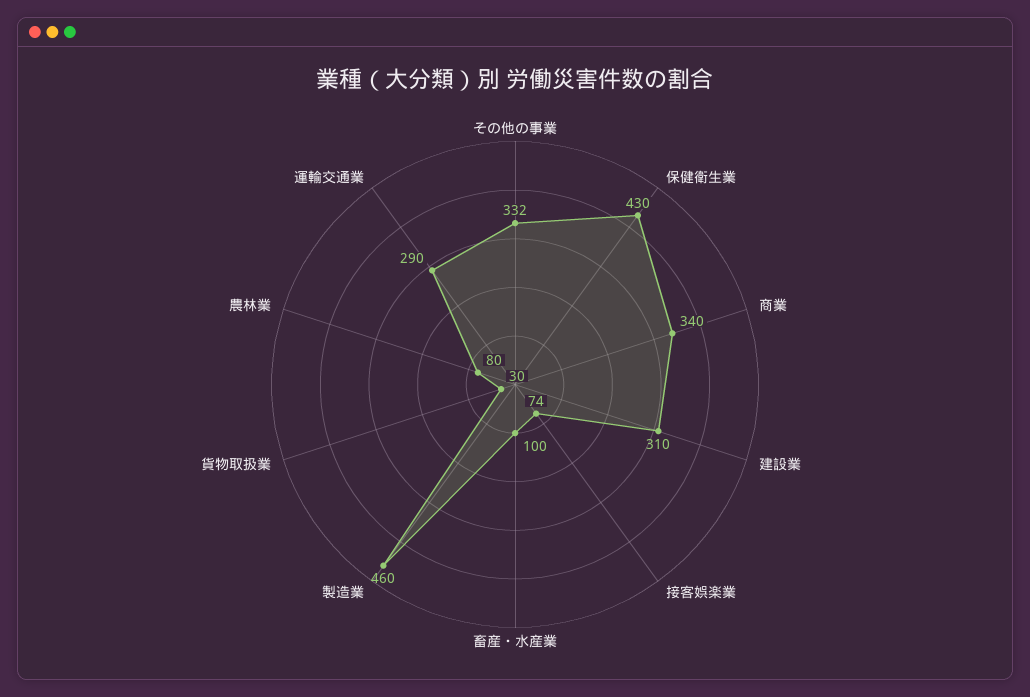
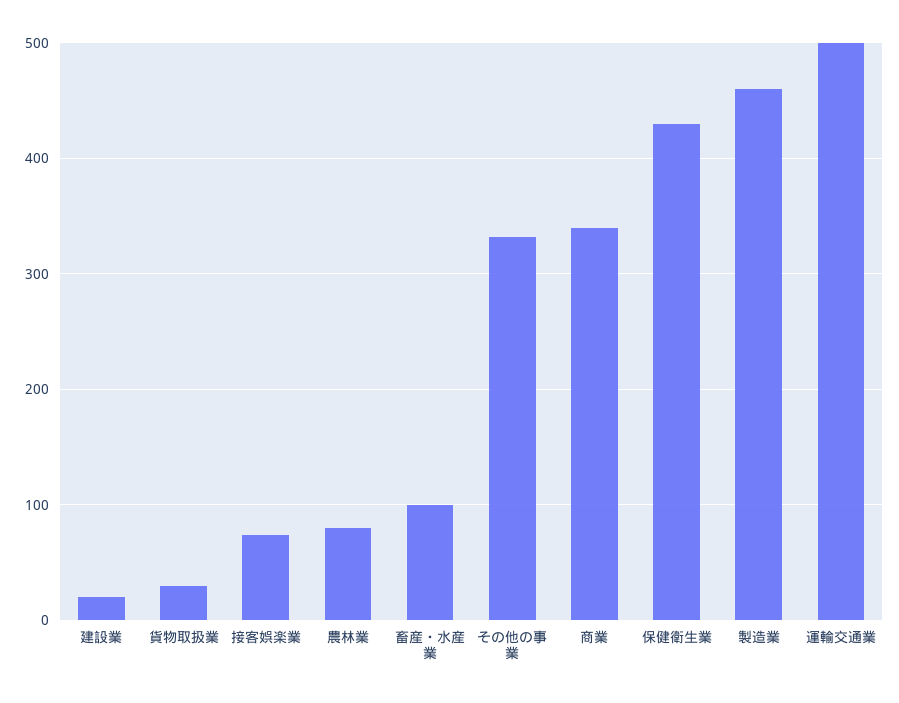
建設業: 310 -> 20
運輸交通業: 290 -> 500

